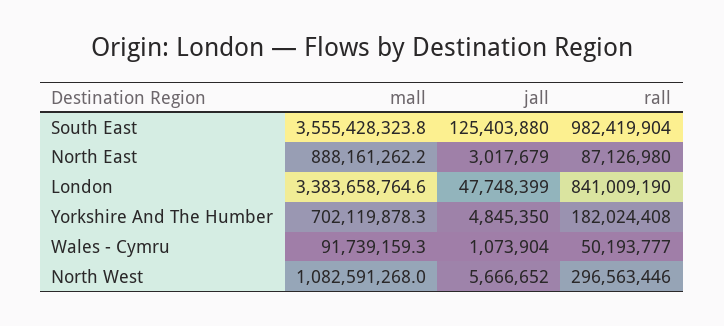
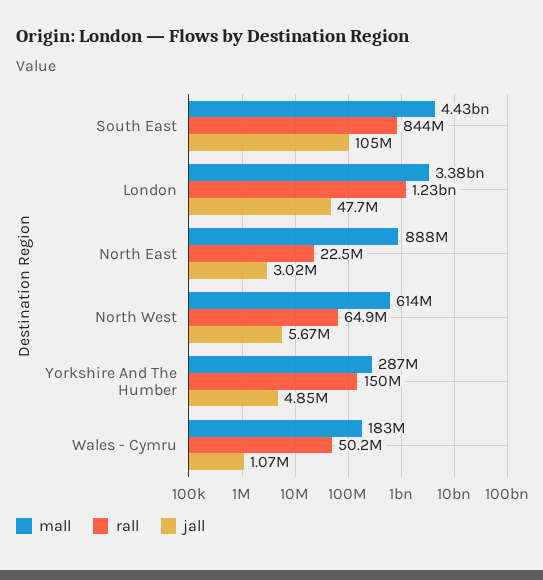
mall, South East: 3555428323.8 -> 4430000000
jall, South East: 125403880 -> 105000000
rall, South East: 982419904 -> 844000000
rall, North East: 87126980 -> 22500000
rall, London: 841009190 -> 1230000000
mall, Yorkshire And The Humber: 702119878.3 -> 287000000
rall, Yorkshire And The Humber: 182024408 -> 150000000
mall, Wales - Cymru: 91739159.3 -> 183000000
mall, North West: 1082591268 -> 614000000
rall, North West: 296563446 -> 64900000

